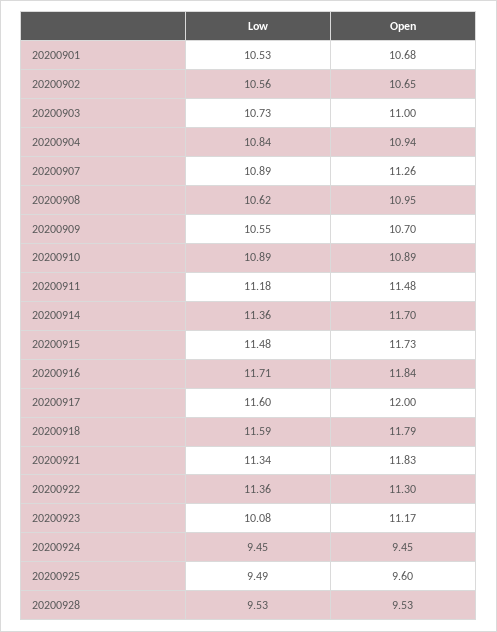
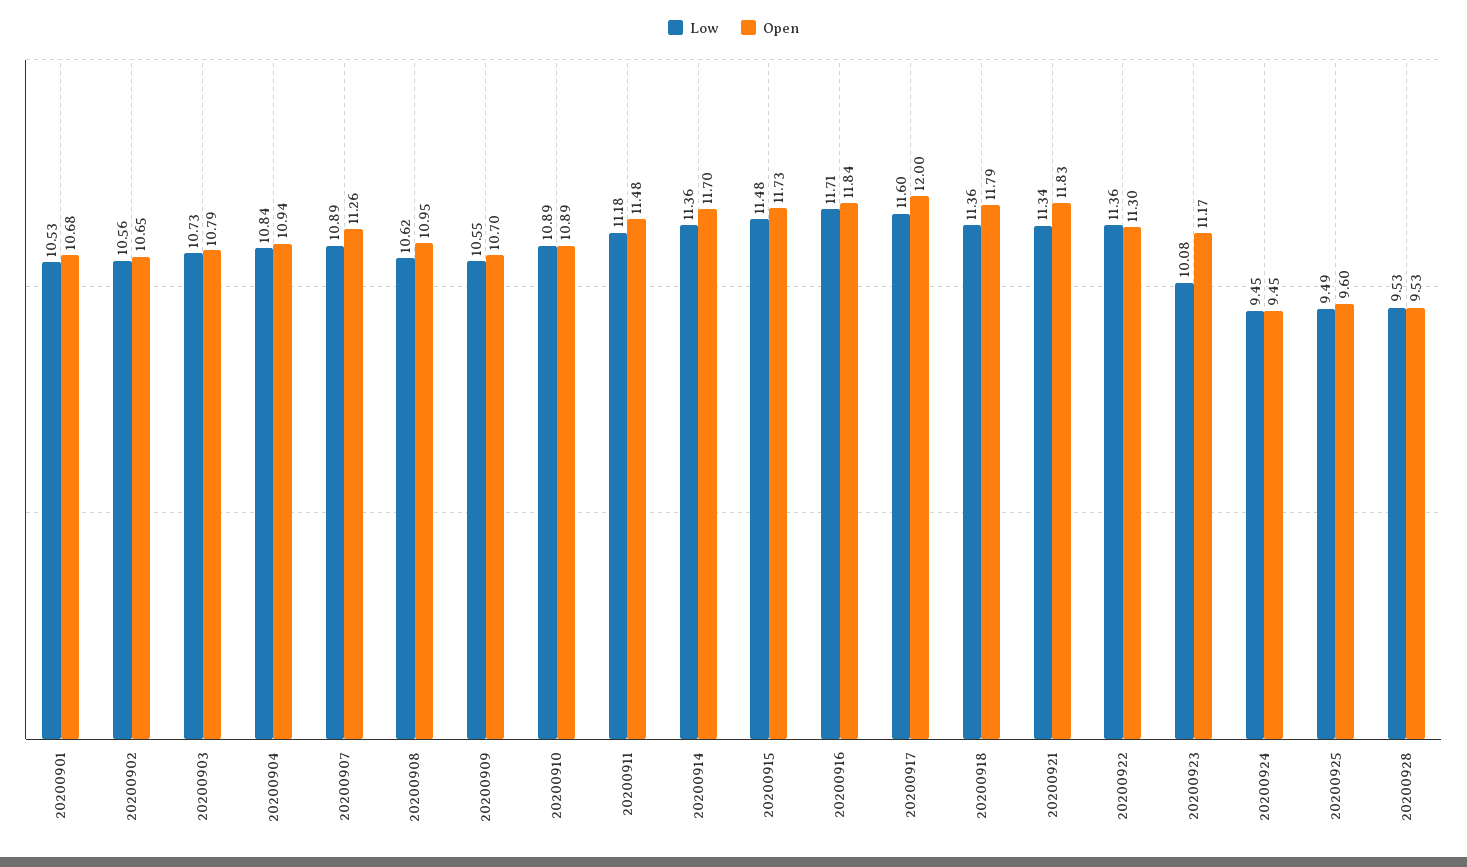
Open, 20200903: 11 -> 10.79
Low, 20200918: 11.59 -> 11.36

